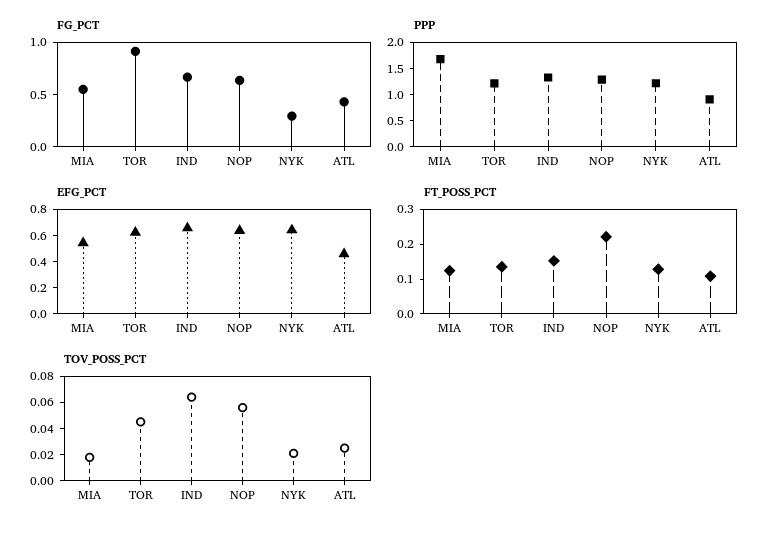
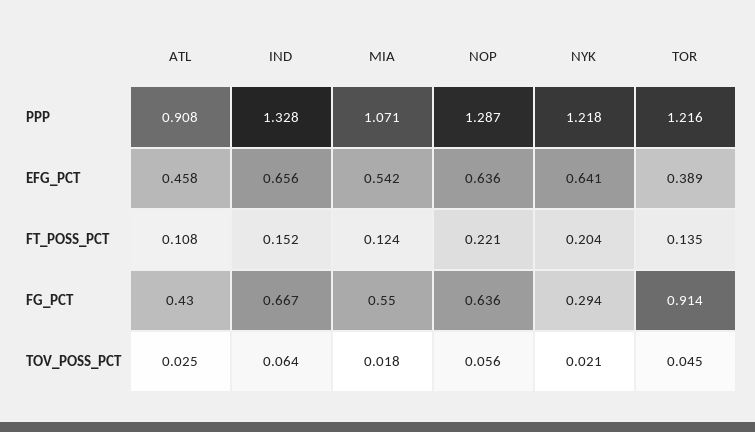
PPP, MIA: 1.75 -> 1.071
EFG_PCT, TOR: 0.6 -> 0.389
FT_POSS_PCT, NYK: 0.125 -> 0.204

